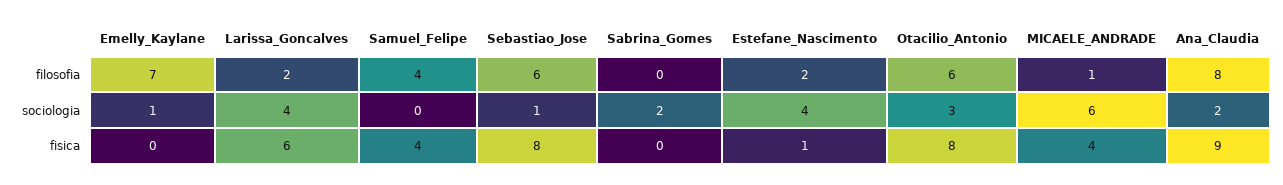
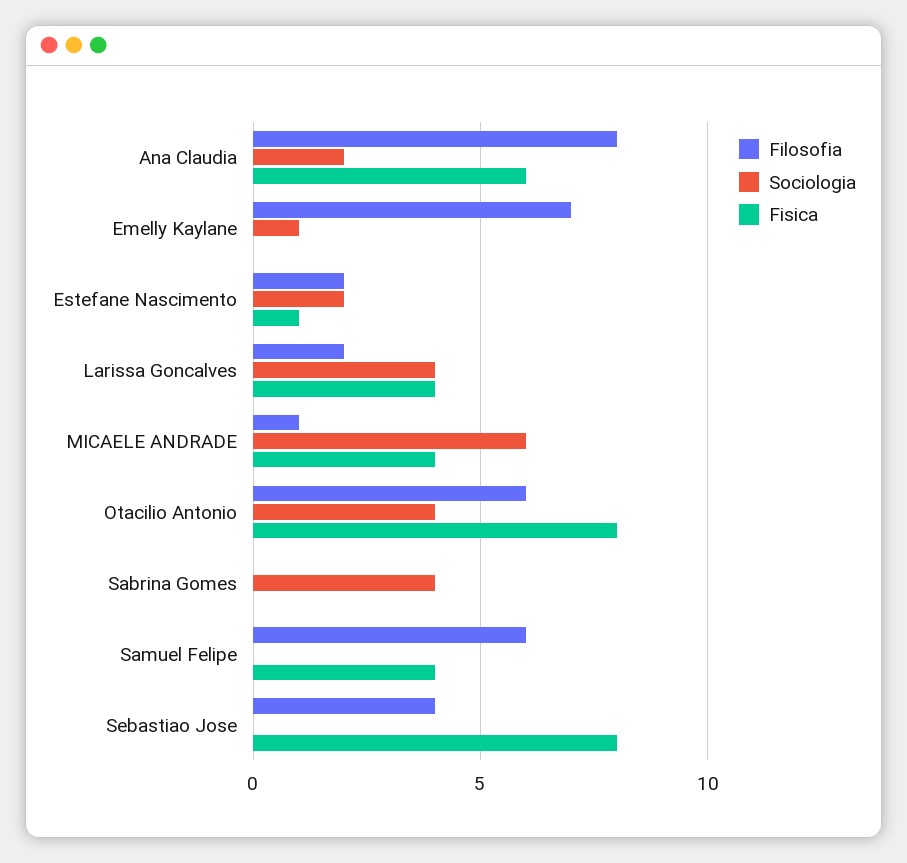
filosofia, Samuel_Felipe: 4 -> 6
filosofia, Sebastiao_Jose: 6 -> 4
sociologia, Sebastiao_Jose: 1 -> 0
sociologia, Sabrina_Gomes: 2 -> 4
sociologia, Estefane_Nascimento: 4 -> 2
sociologia, Otacilio_Antonio: 3 -> 4
fisica, Larissa_Goncalves: 6 -> 4
fisica, Ana_Claudia: 9 -> 6

